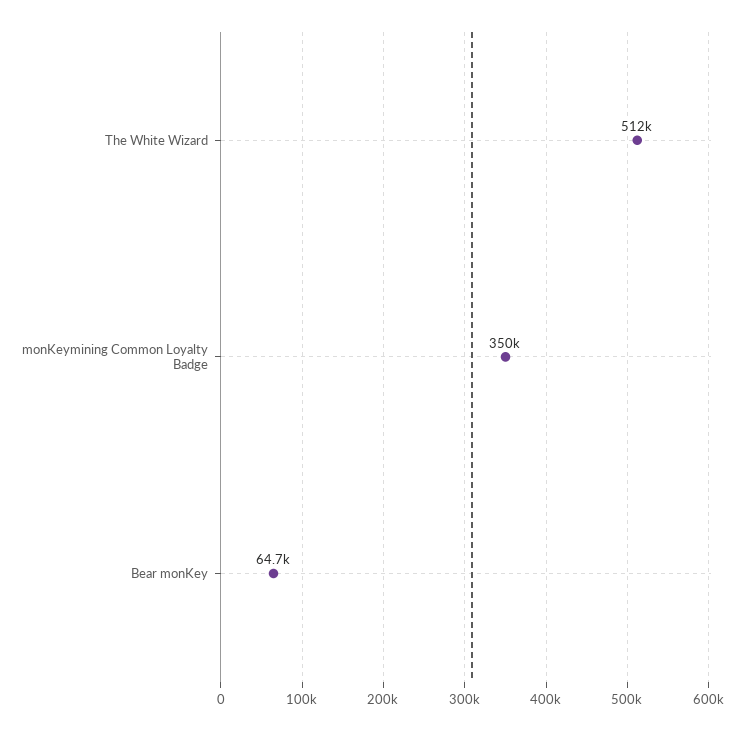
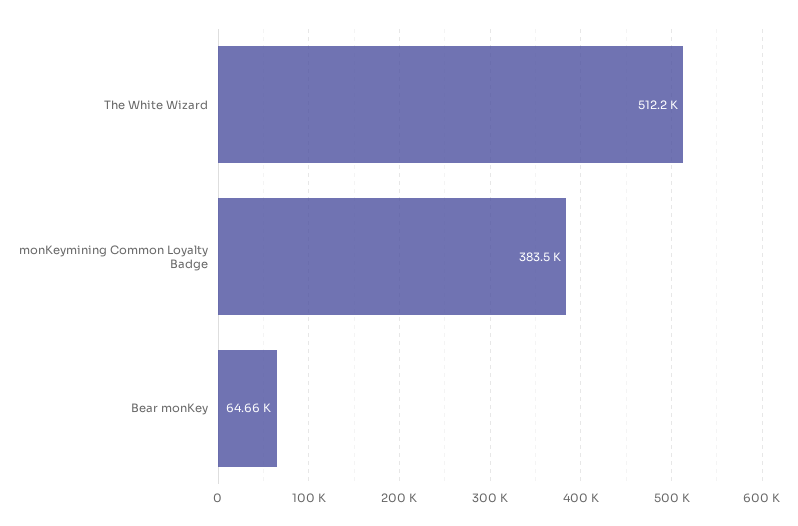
monKeymining Common Loyalty Badge: 350000 -> 383500

